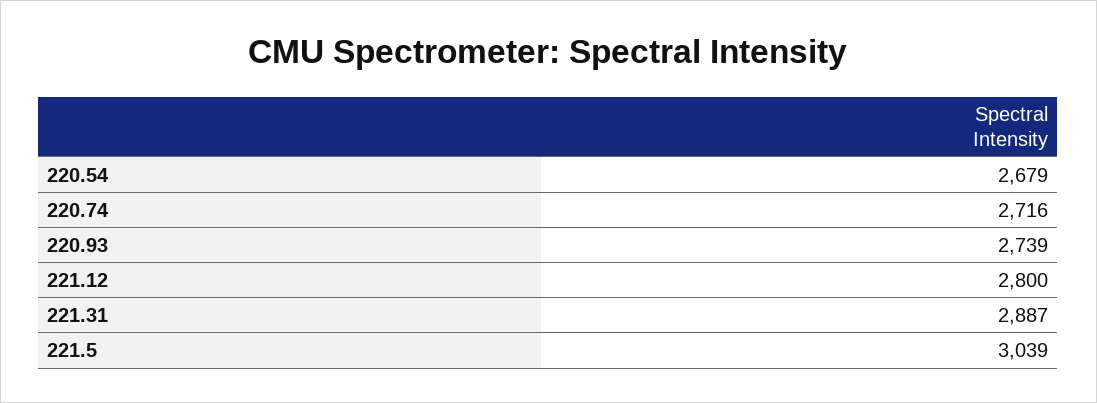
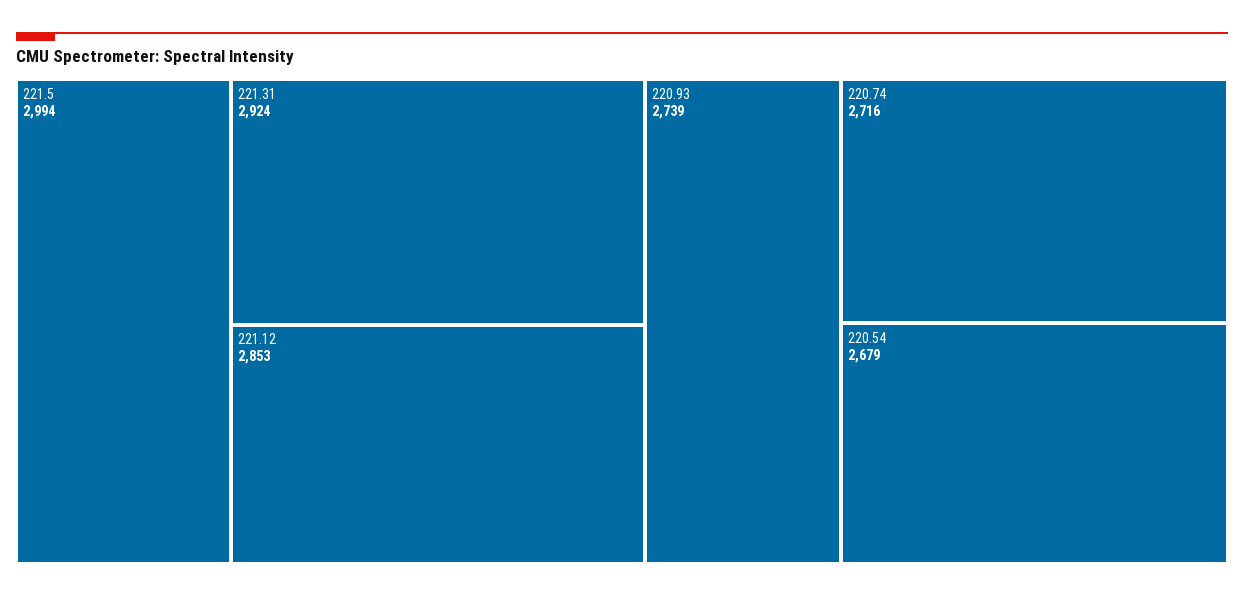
221.12: 2800 -> 2853
221.31: 2887 -> 2924
221.5: 3039 -> 2994

